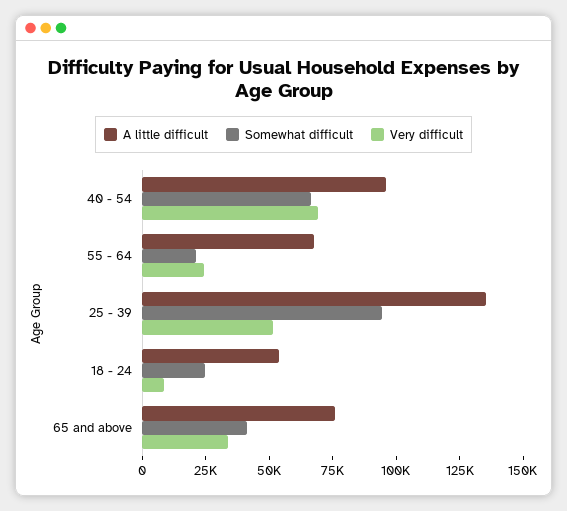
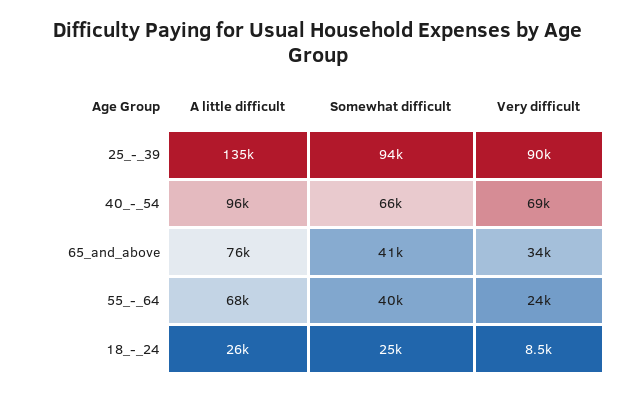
Somewhat difficult, 55 - 64: 20000 -> 40000
Very difficult, 25 - 39: 50000 -> 90000
A little difficult, 18 - 24: 55000 -> 26000

